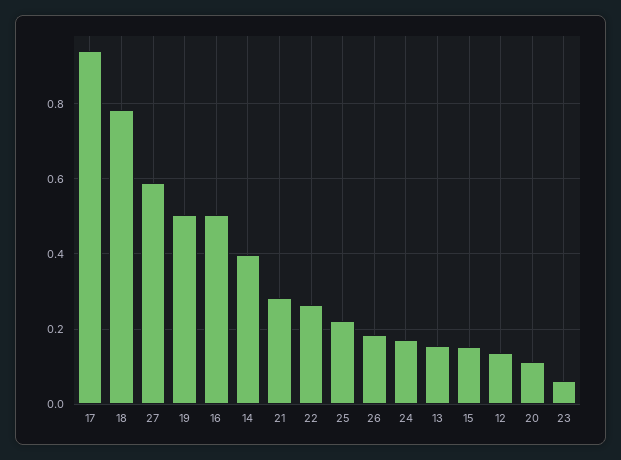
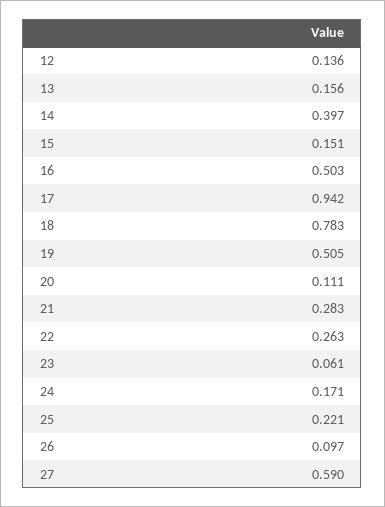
26: 0.18 -> 0.097

